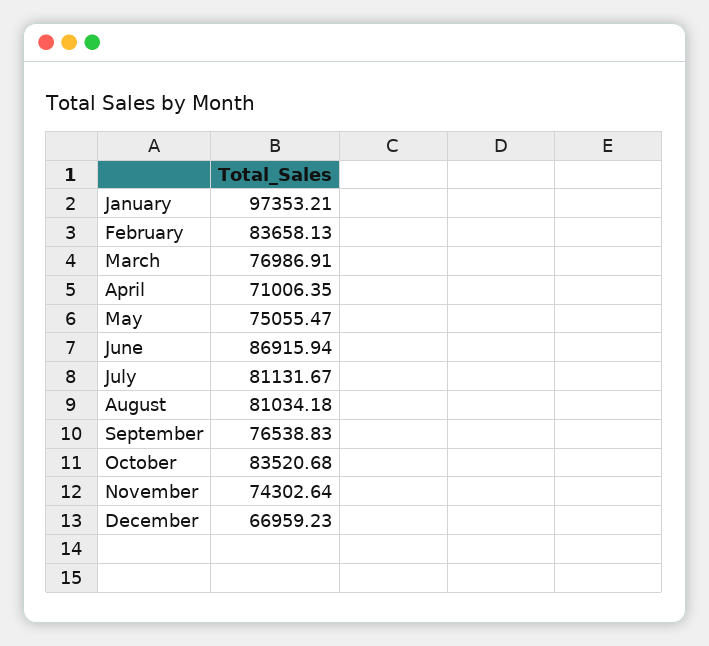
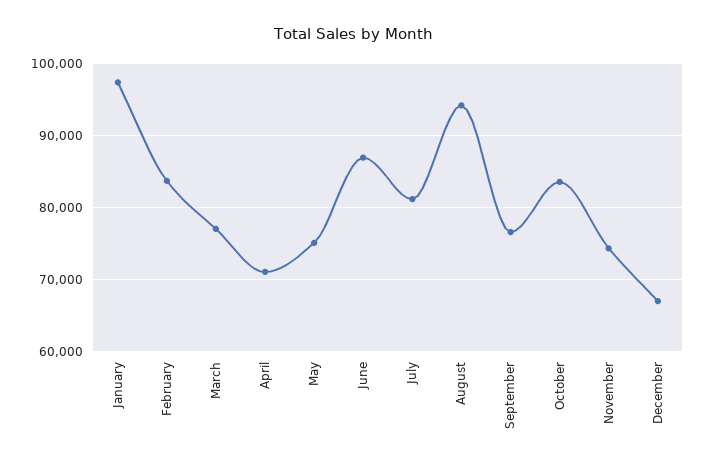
August: 81034.18 -> 94000

